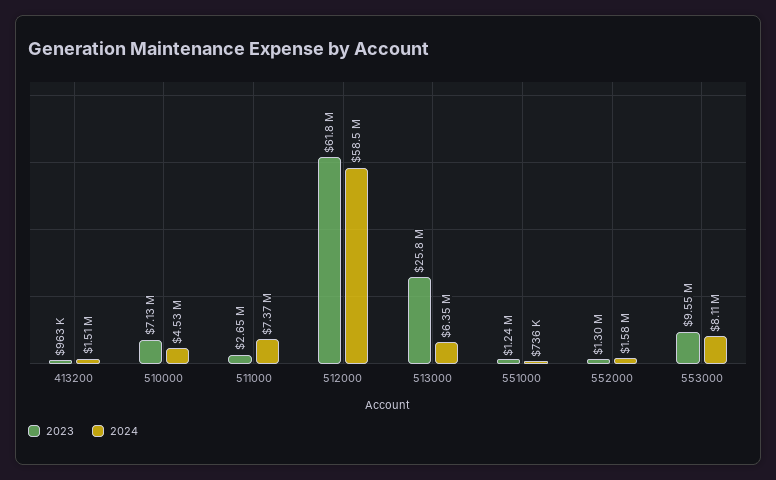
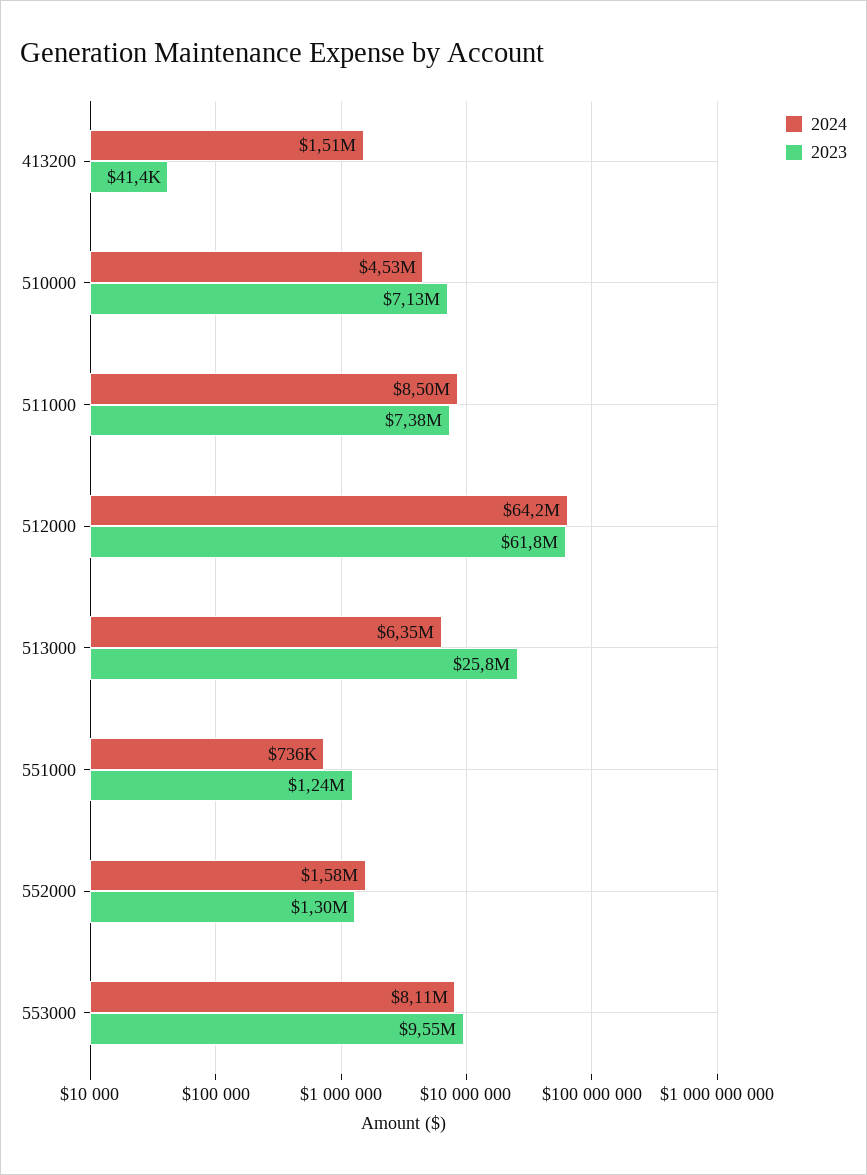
2023, 413200: 963000 -> 41400
2023, 511000: 2650000 -> 7380000
2024, 511000: 7370000 -> 8500000
2024, 512000: 58500000 -> 64200000

